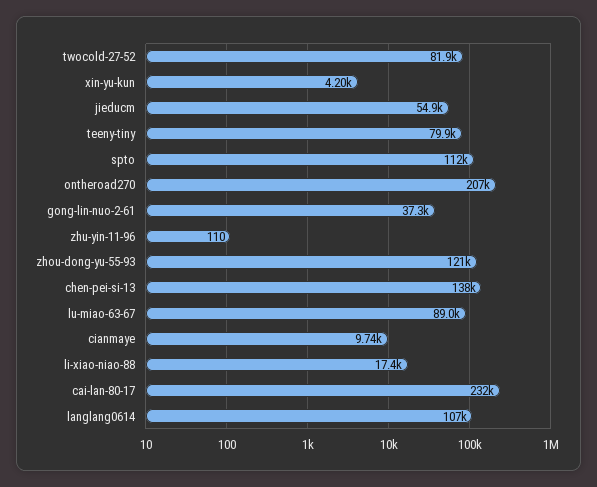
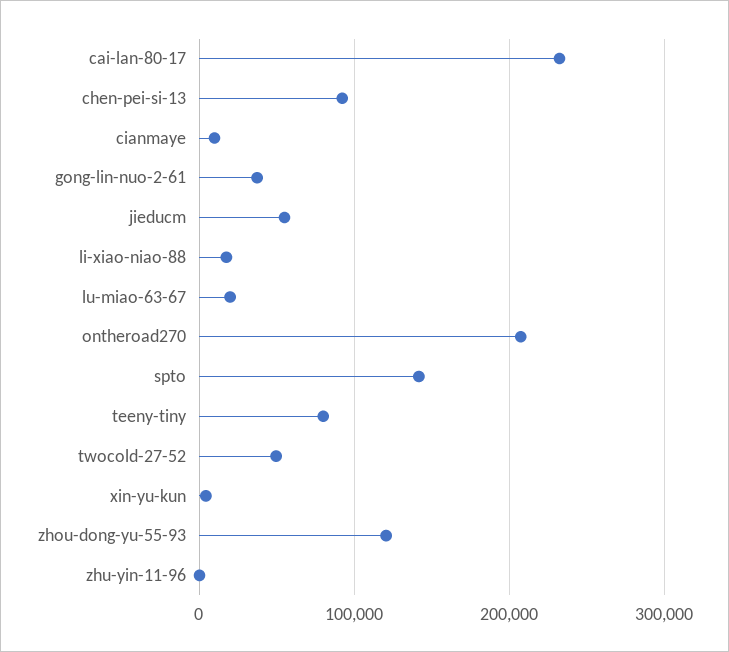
twocold-27-52: 81900 -> 50000
spto: 112000 -> 140000
chen-pei-si-13: 138000 -> 90000
lu-miao-63-67: 89000 -> 20000
langlang0614: 107000 -> none

